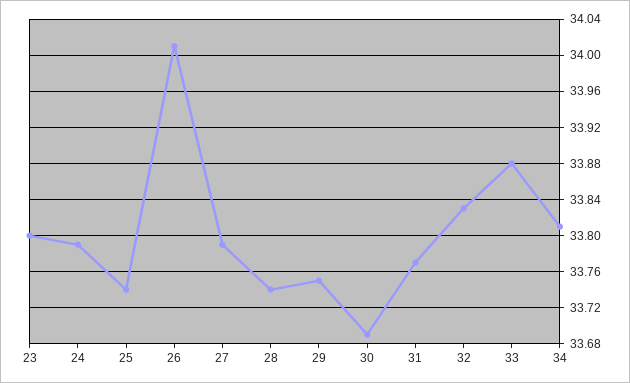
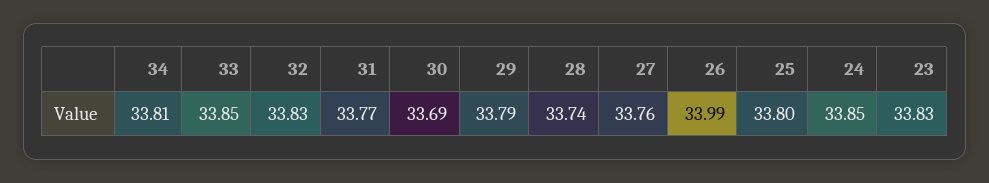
23: 33.8 -> 33.83
24: 33.79 -> 33.85
25: 33.74 -> 33.8
26: 34.01 -> 33.99
27: 33.79 -> 33.76
29: 33.75 -> 33.79
33: 33.88 -> 33.85

